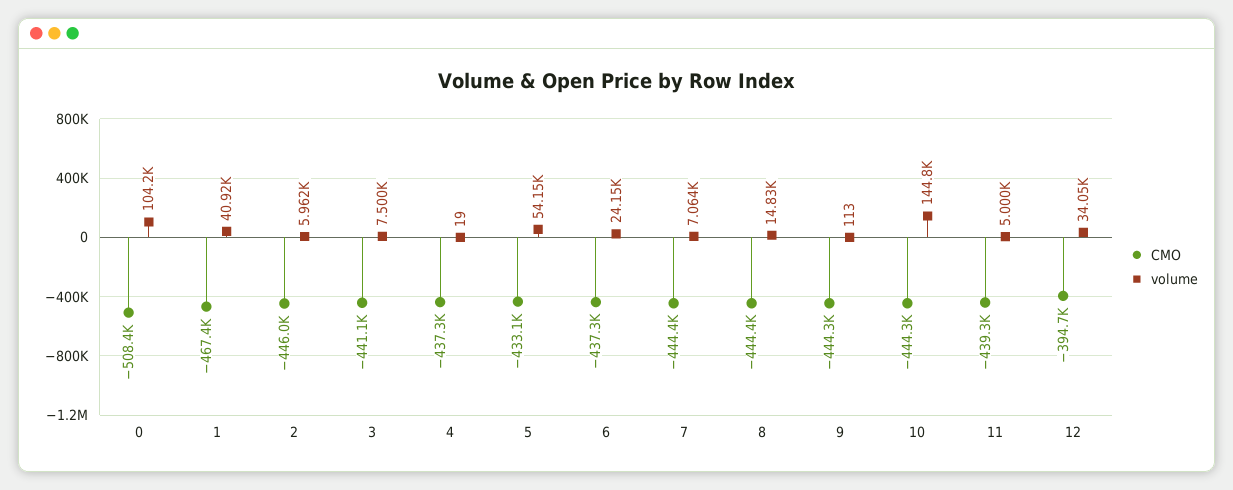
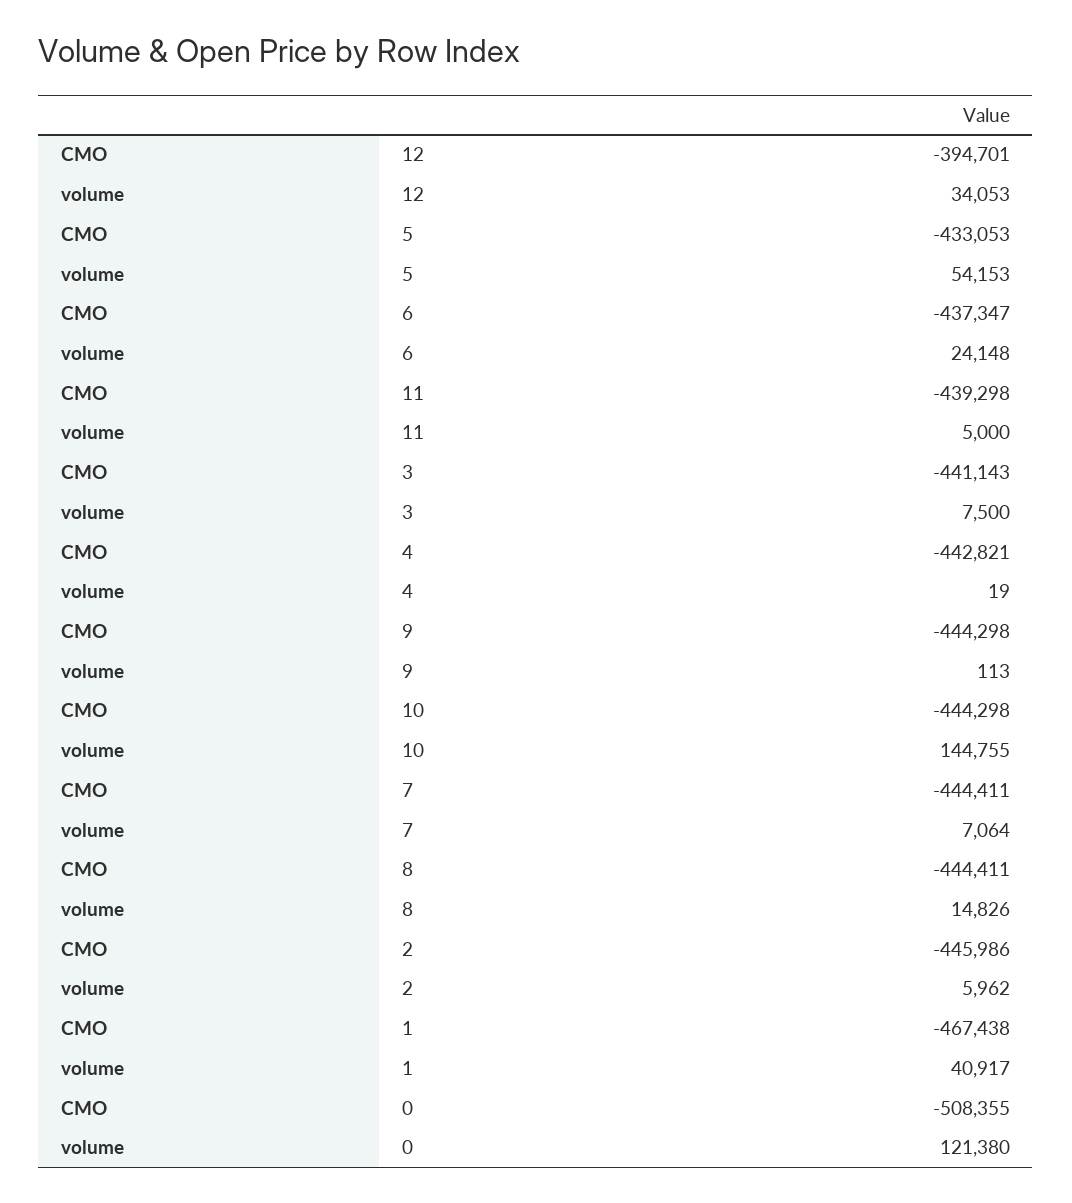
volume, 0: 104200 -> 121380
CMO, 4: -437300 -> -442821

